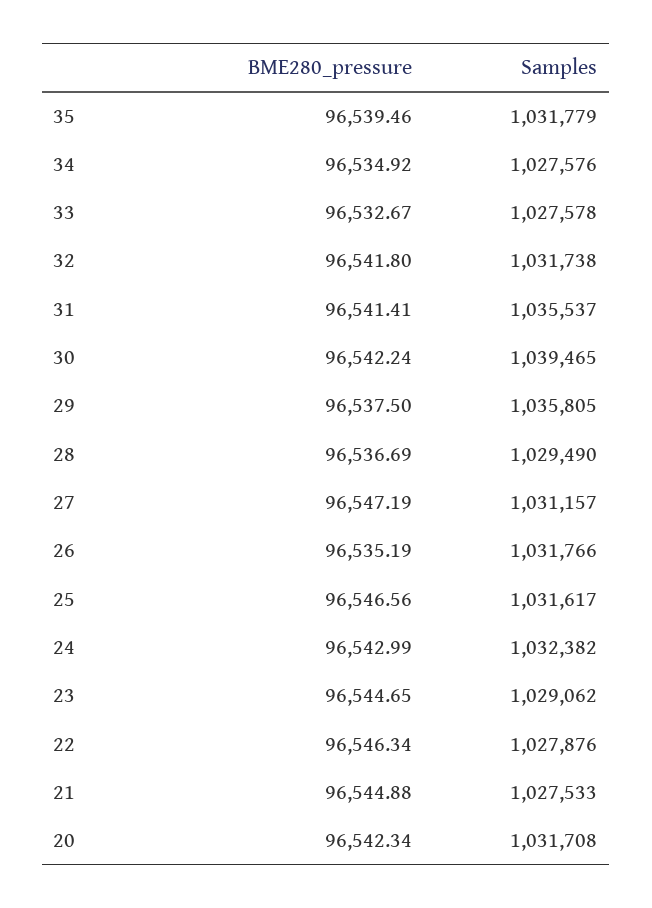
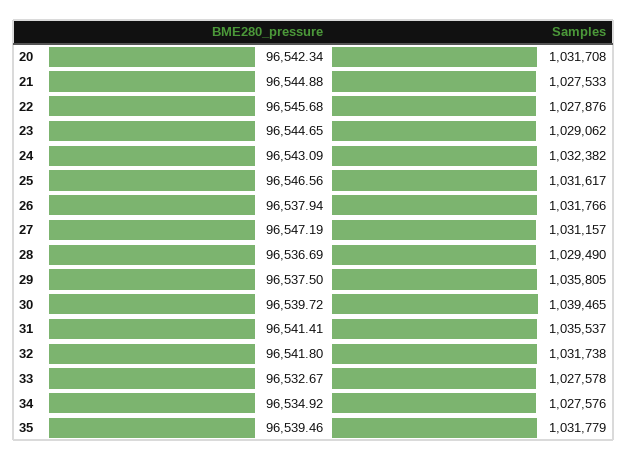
BME280_pressure, 30: 96542.24 -> 96539.72
BME280_pressure, 26: 96535.19 -> 96537.94
BME280_pressure, 24: 96542.99 -> 96543.09
BME280_pressure, 22: 96546.34 -> 96545.68

